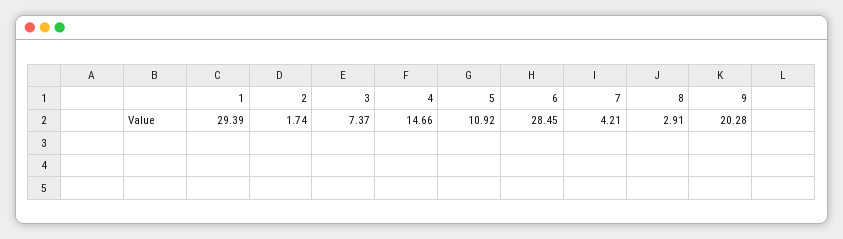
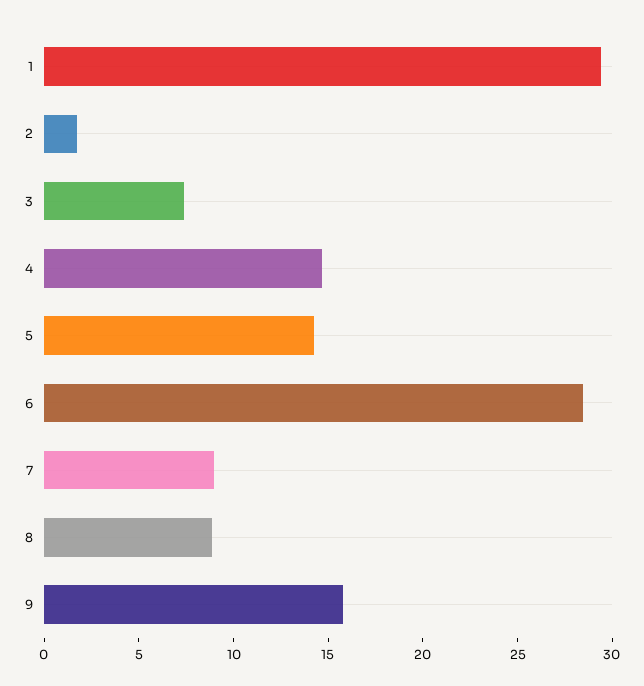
5: 10.92 -> 14
7: 4.21 -> 9
8: 2.91 -> 9
9: 20.28 -> 16

